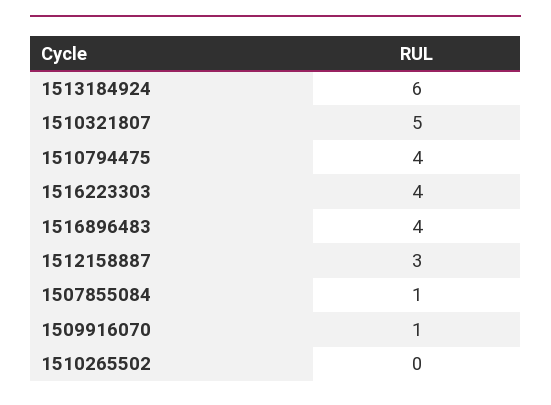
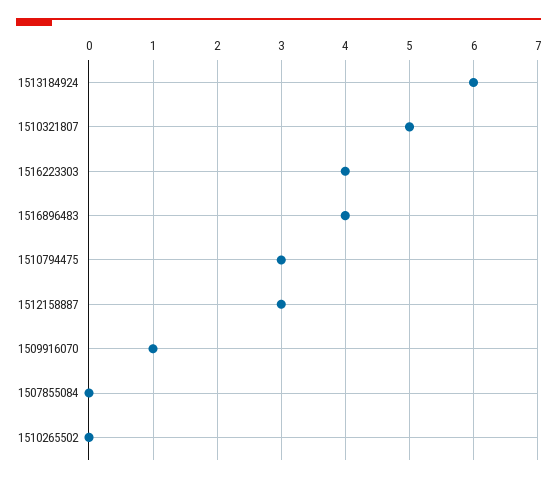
1510794475: 4 -> 3
1507855084: 1 -> 0

